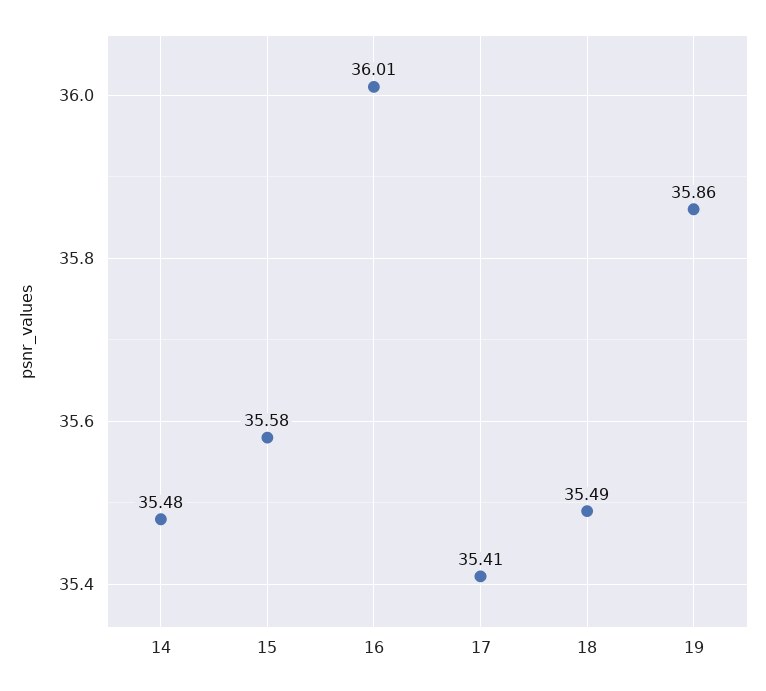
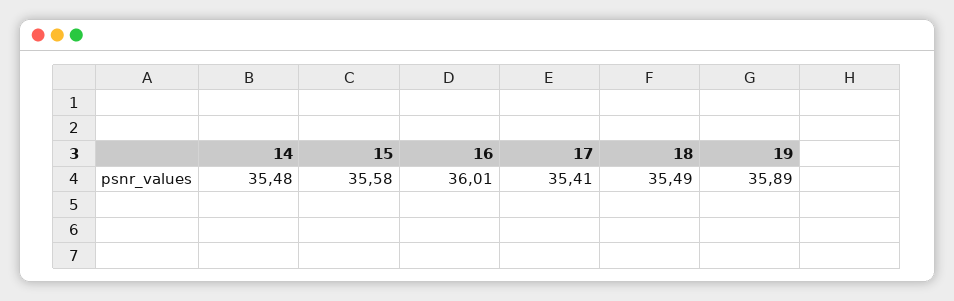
19: 35.86 -> 35.89

